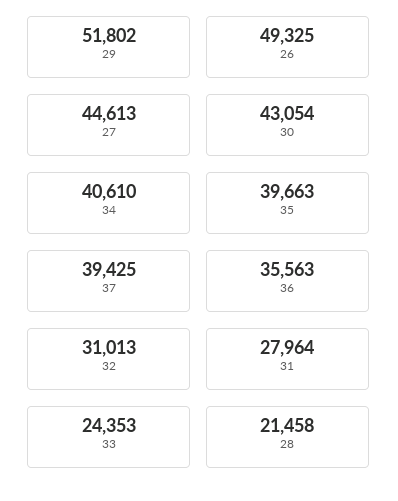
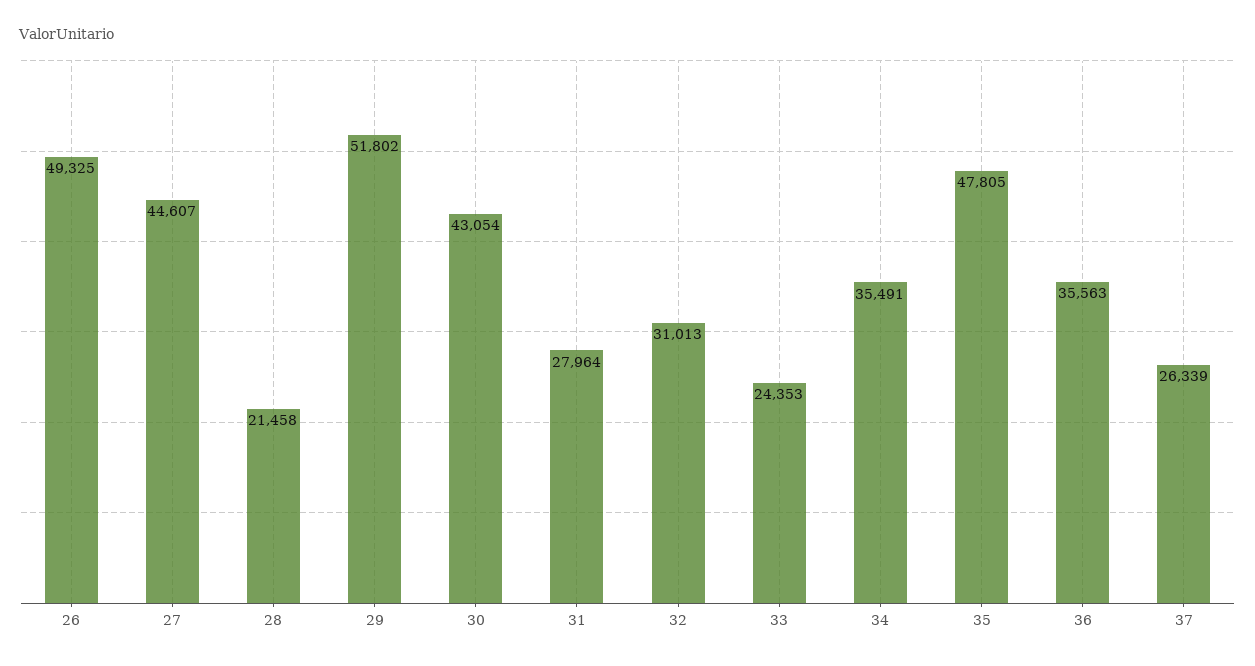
27: 44613 -> 44607
34: 40610 -> 35491
35: 39663 -> 47805
37: 39425 -> 26339

